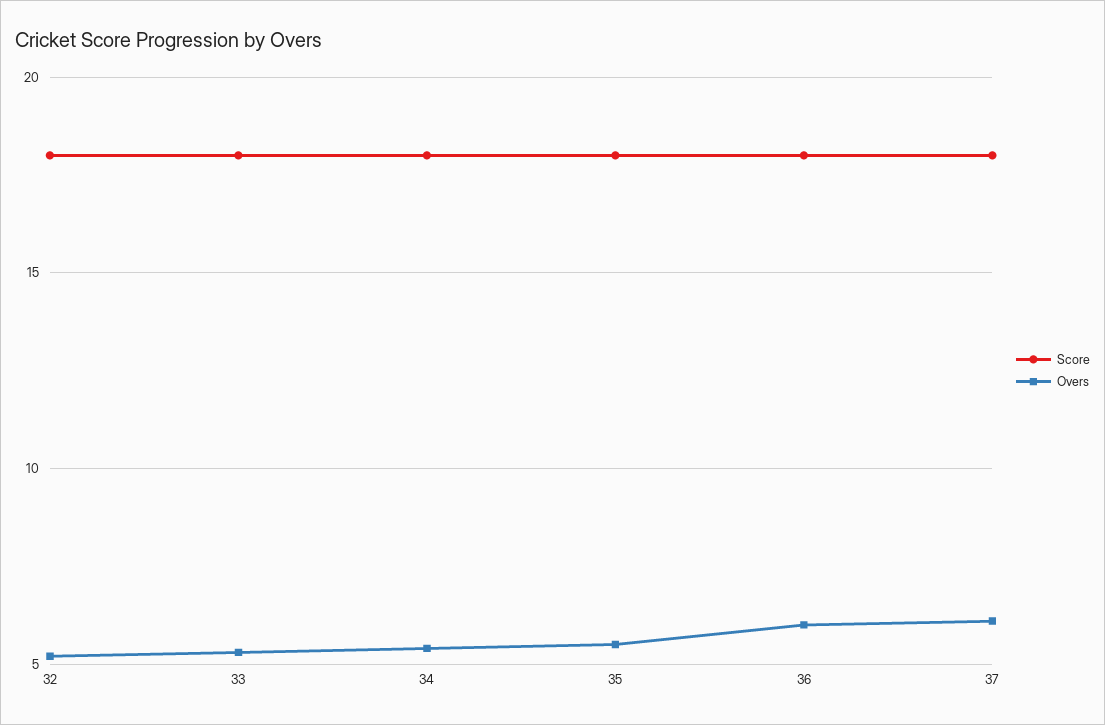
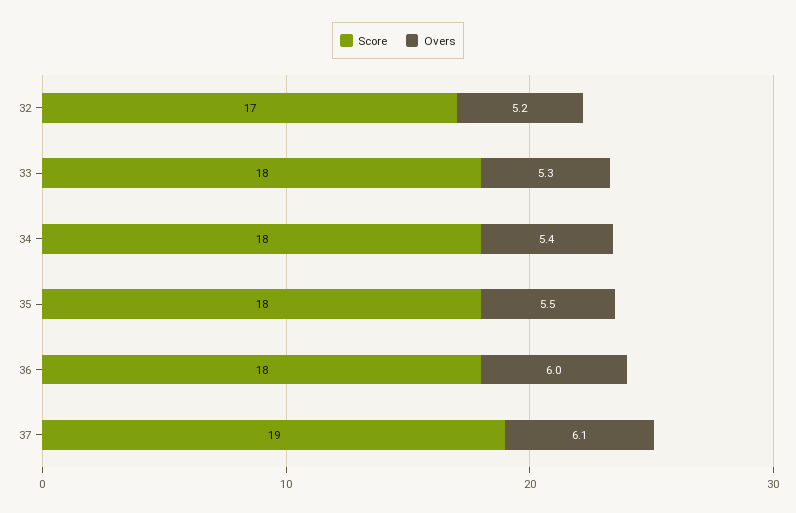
Score, 32: 18 -> 17
Score, 37: 18 -> 19

